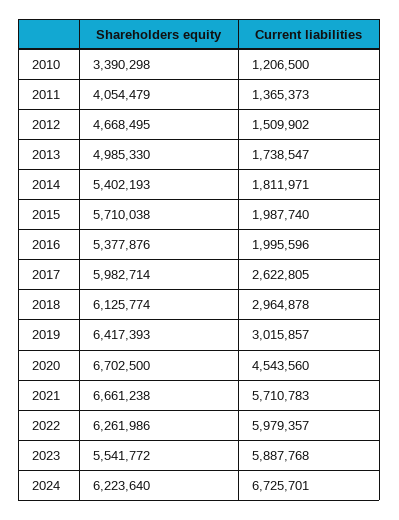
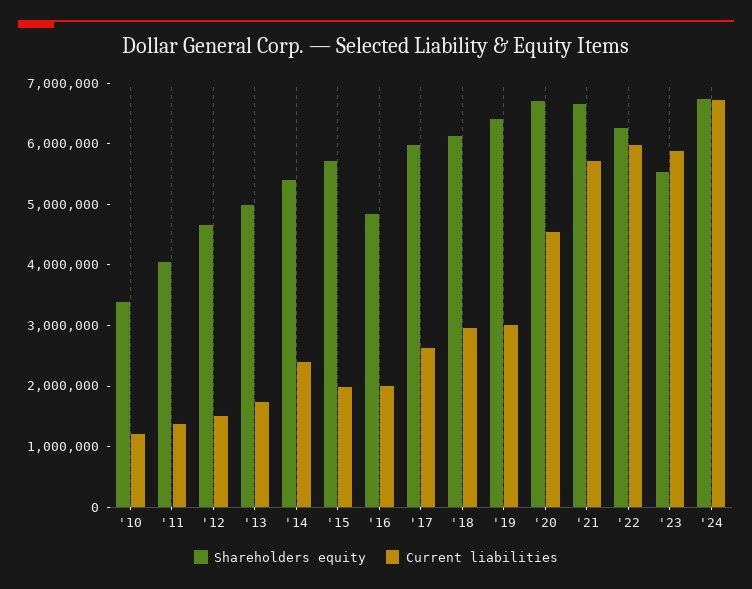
Current liabilities, 2014: 1811971 -> 2400000
Shareholders equity, 2016: 5377876 -> 4800000
Shareholders equity, 2024: 6223640 -> 6800000

